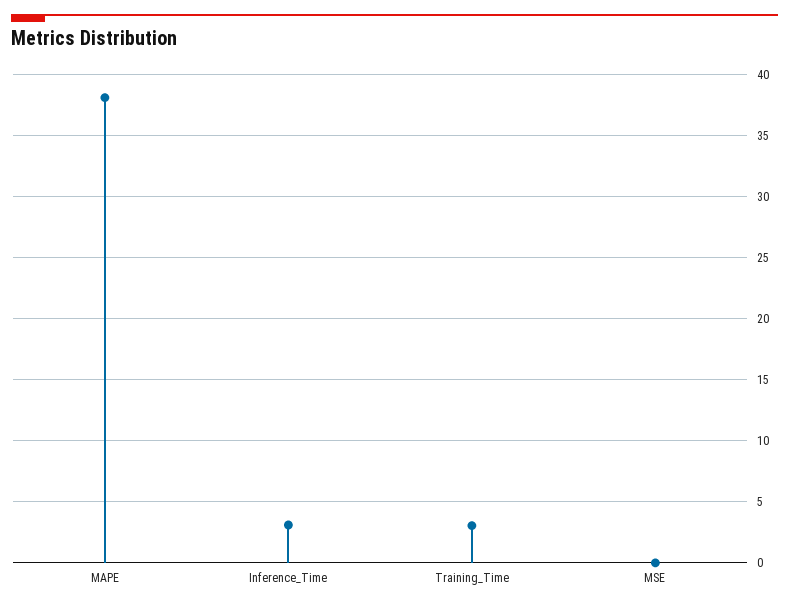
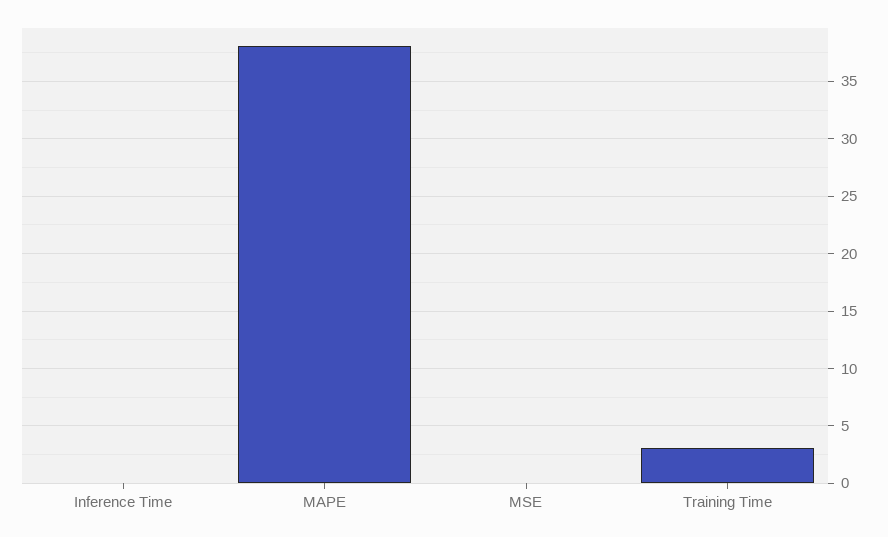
Inference_Time: 3 -> 0

